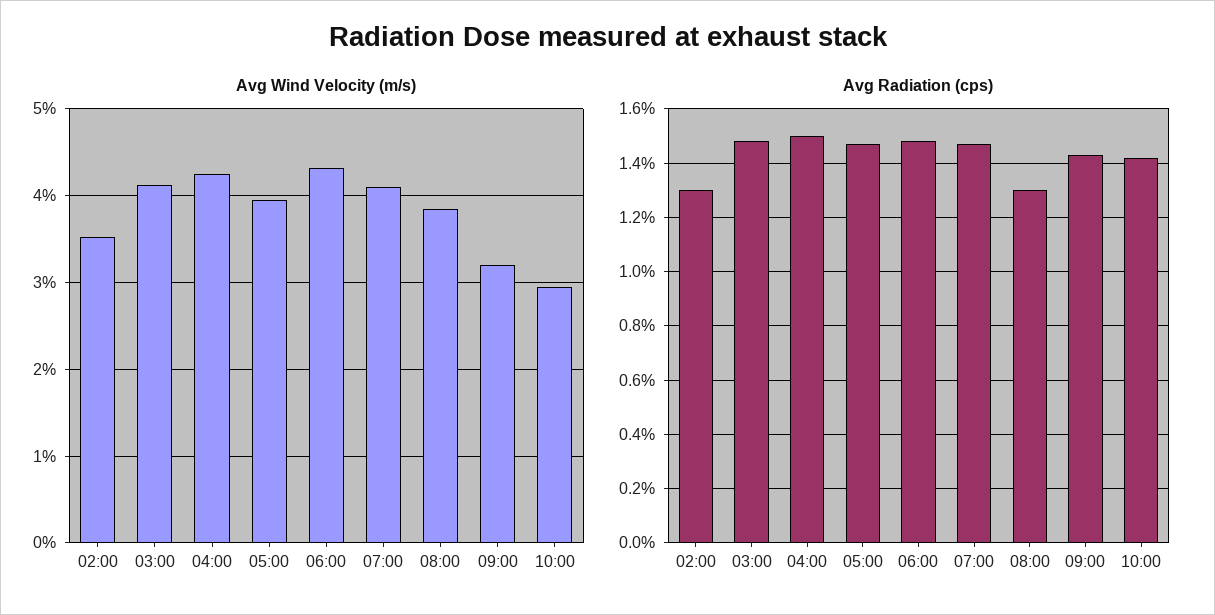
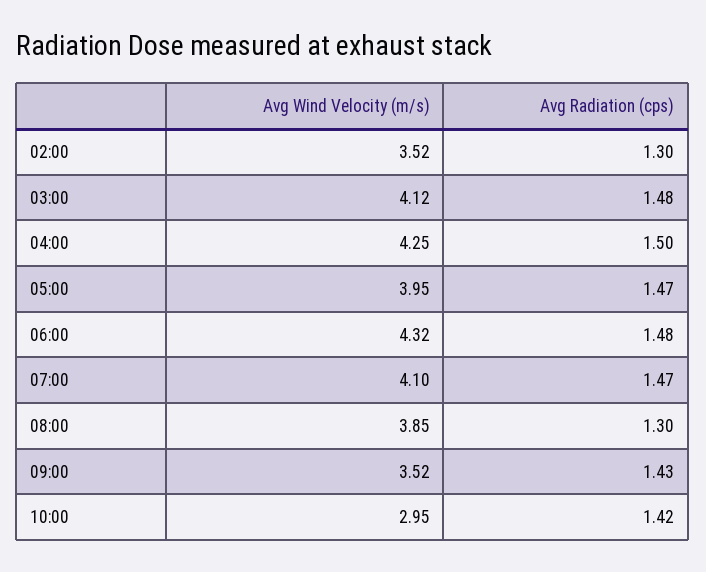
Avg Wind Velocity (m/s), 09:00: 3.2 -> 3.52

